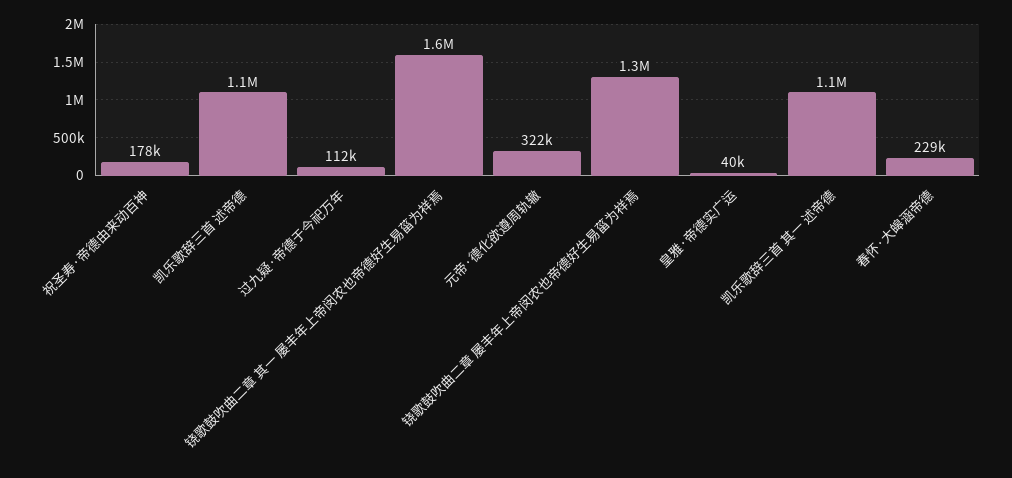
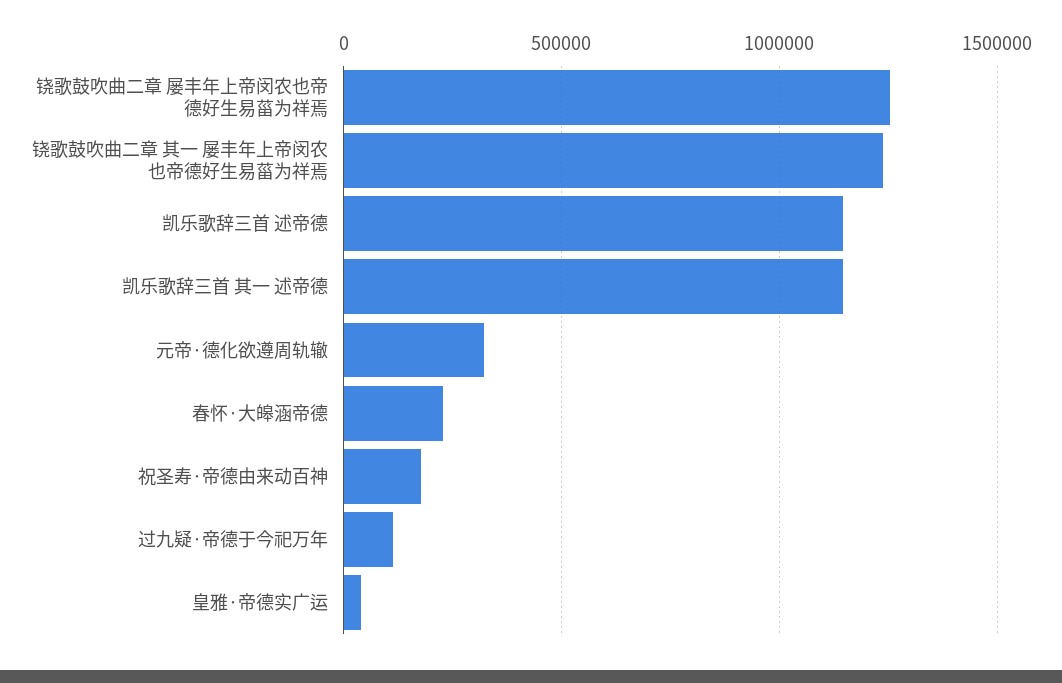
铙歌鼓吹曲二章 其一 屡丰年上帝闵农也帝德好生易菑为祥焉: 1600000 -> 1250000

